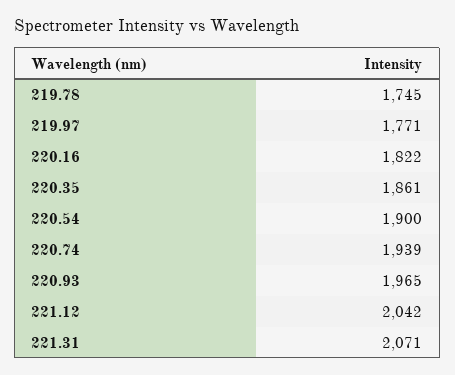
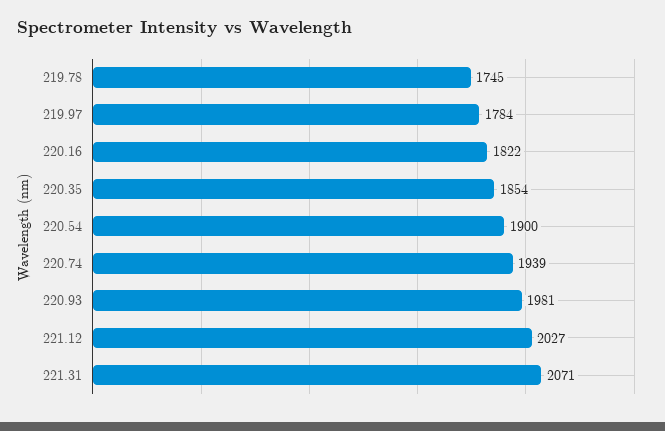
219.97: 1771 -> 1784
220.35: 1861 -> 1854
220.93: 1965 -> 1981
221.12: 2042 -> 2027

